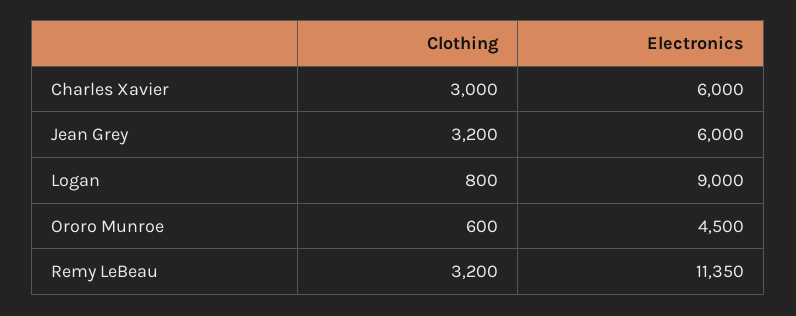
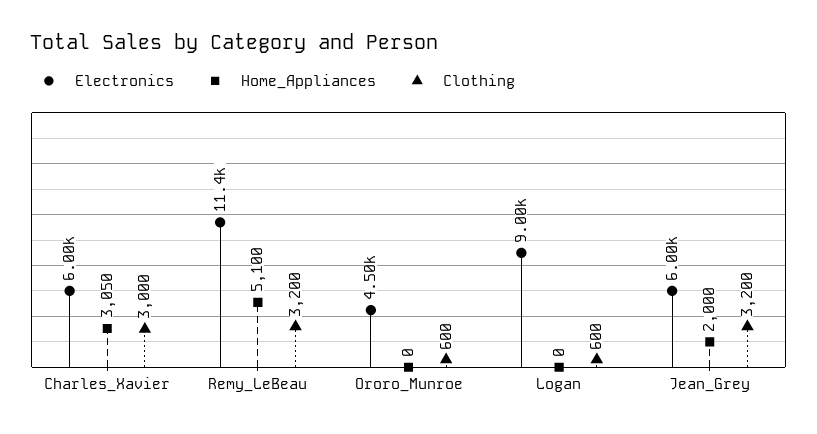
Clothing, Logan: 800 -> 600
Home_Appliances, Charles Xavier: none -> 3050
Home_Appliances, Remy LeBeau: none -> 5100
Home_Appliances, Ororo Munroe: none -> 0
Home_Appliances, Logan: none -> 0
Home_Appliances, Jean Grey: none -> 2000

